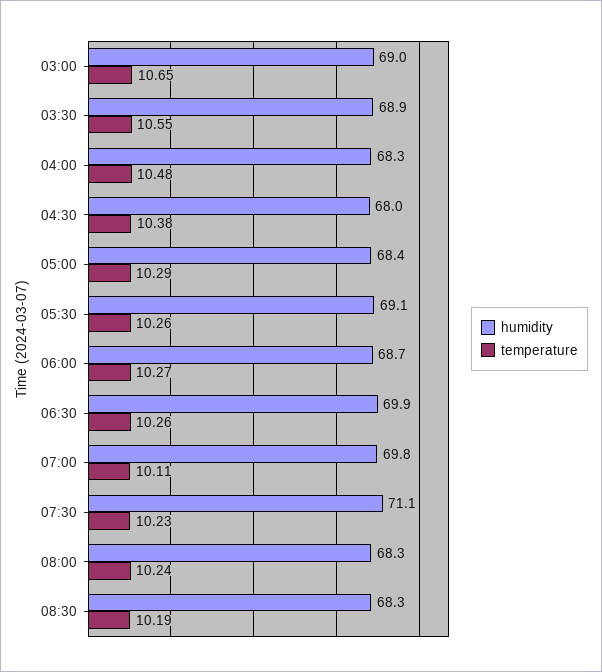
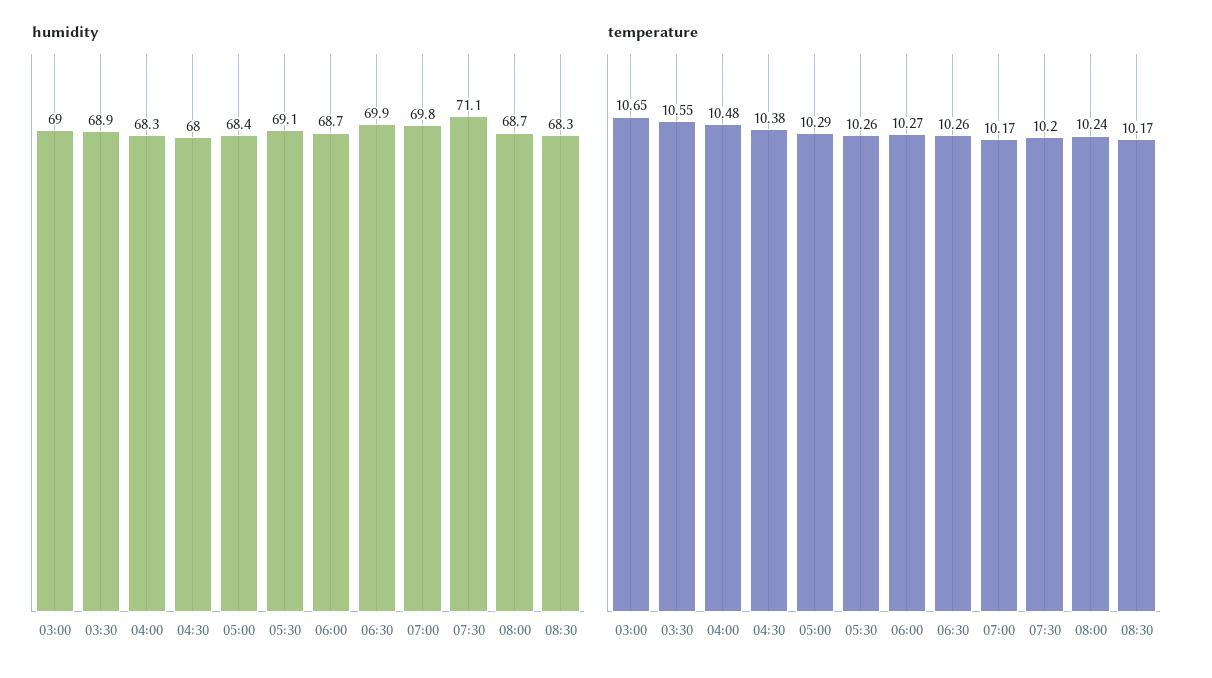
temperature, 07:00: 10.11 -> 10.17
temperature, 07:30: 10.23 -> 10.2
humidity, 08:00: 68.3 -> 68.7
temperature, 08:30: 10.19 -> 10.17

